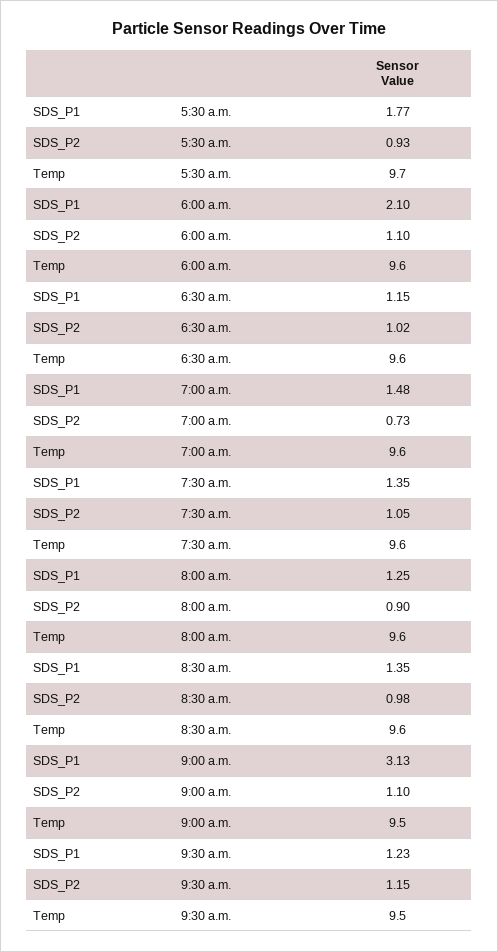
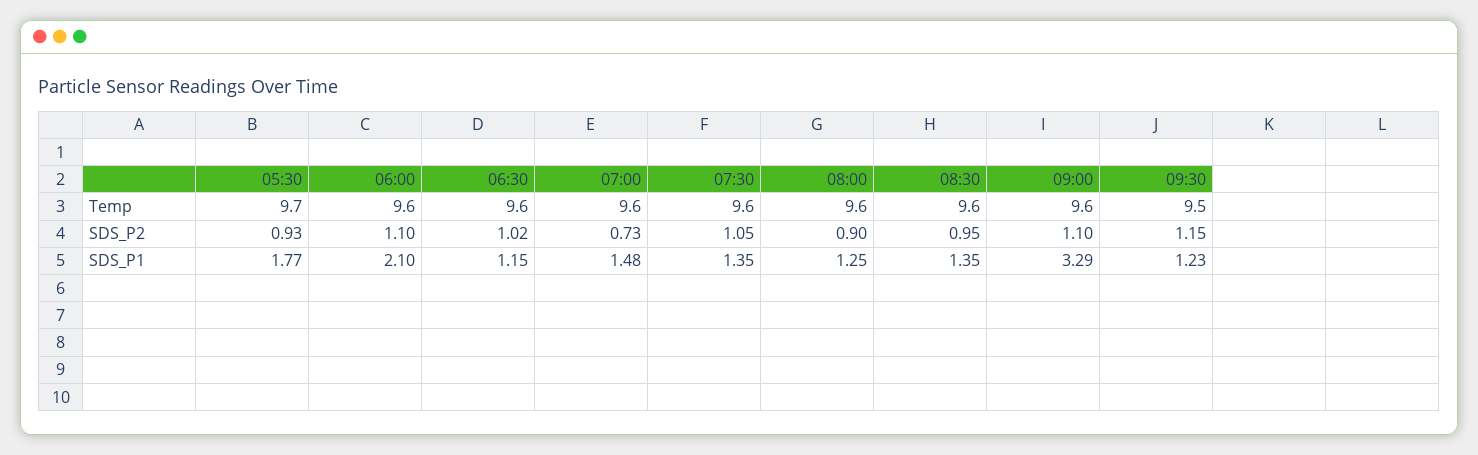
SDS_P2, 8:30 a.m.: 0.98 -> 0.95
SDS_P1, 9:00 a.m.: 3.13 -> 3.29
Temp, 9:00 a.m.: 9.5 -> 9.6

